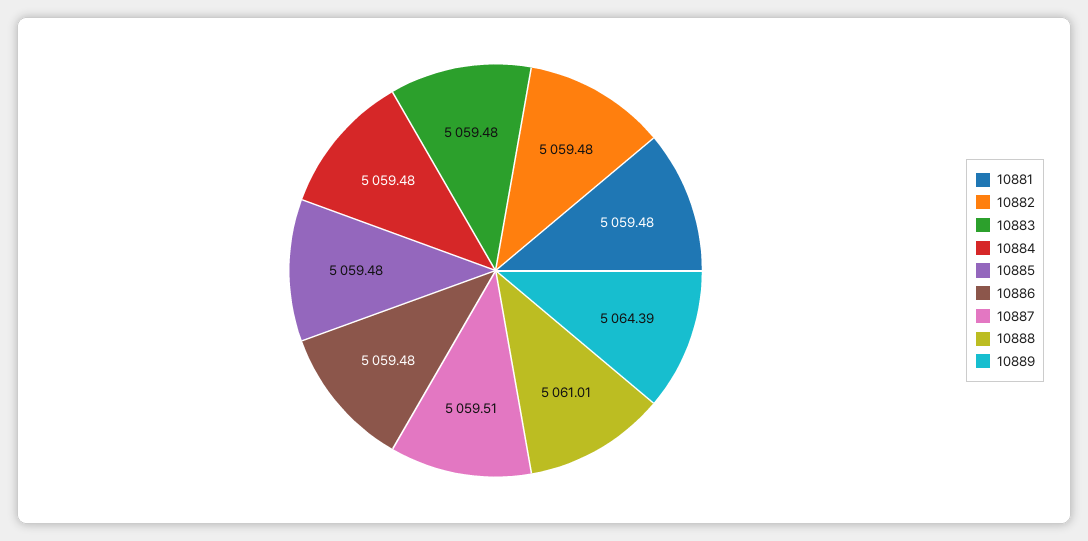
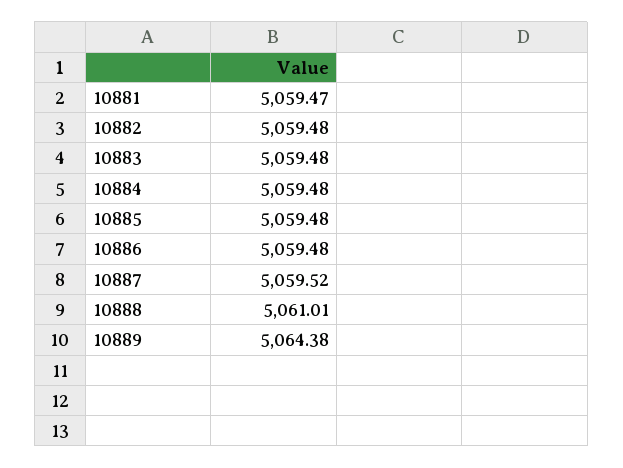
10881: 5059.48 -> 5059.47
10887: 5059.51 -> 5059.52
10889: 5064.39 -> 5064.38

